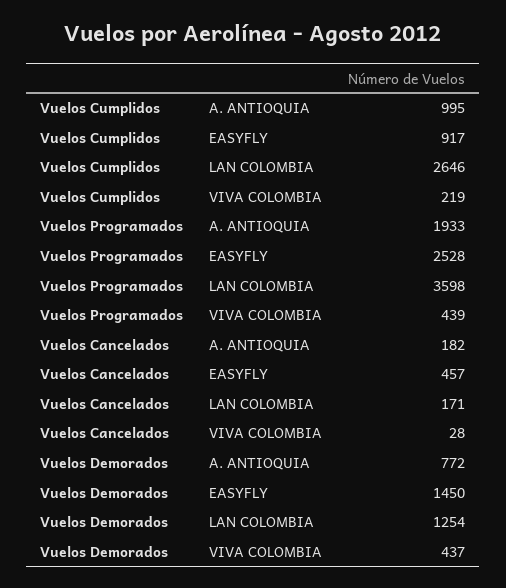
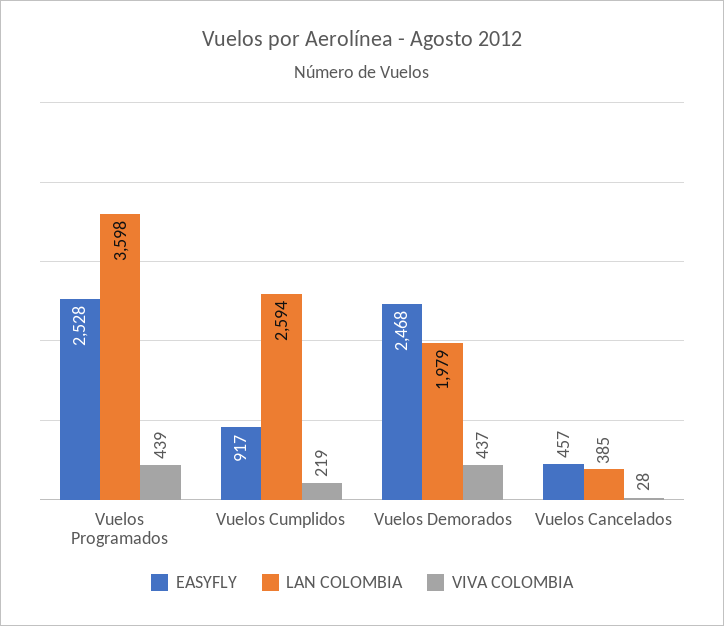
A. ANTIOQUIA, Vuelos Cumplidos: 995 -> none
LAN COLOMBIA, Vuelos Cumplidos: 2646 -> 2594
A. ANTIOQUIA, Vuelos Programados: 1933 -> none
A. ANTIOQUIA, Vuelos Cancelados: 182 -> none
LAN COLOMBIA, Vuelos Cancelados: 171 -> 385
A. ANTIOQUIA, Vuelos Demorados: 772 -> none
EASYFLY, Vuelos Demorados: 1450 -> 2468
LAN COLOMBIA, Vuelos Demorados: 1254 -> 1979

